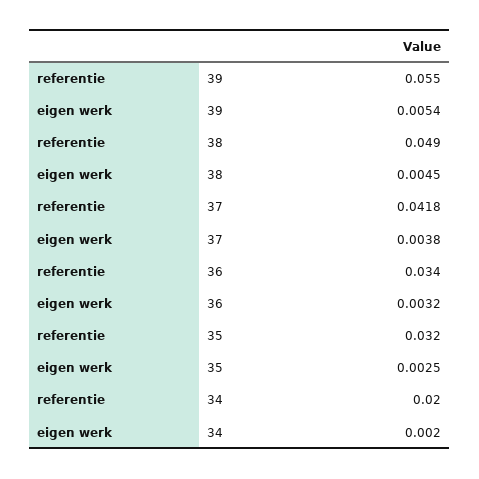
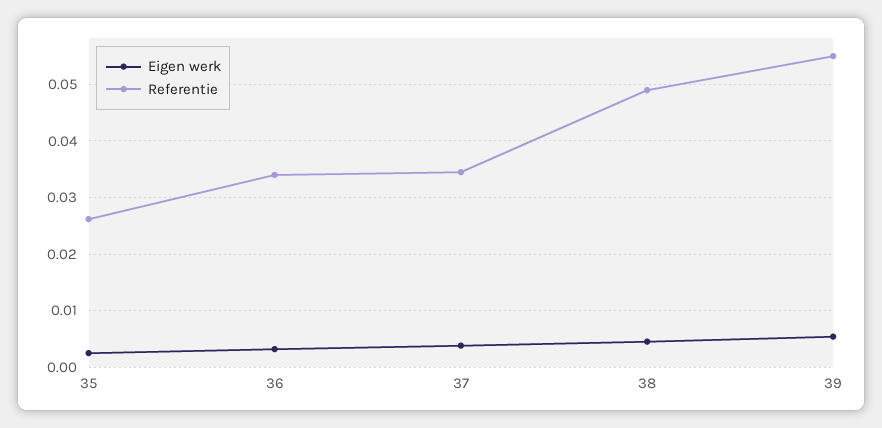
referentie, 37: 0.0418 -> 0.034
referentie, 35: 0.032 -> 0.026
referentie, 34: 0.02 -> none
eigen werk, 34: 0.002 -> none

